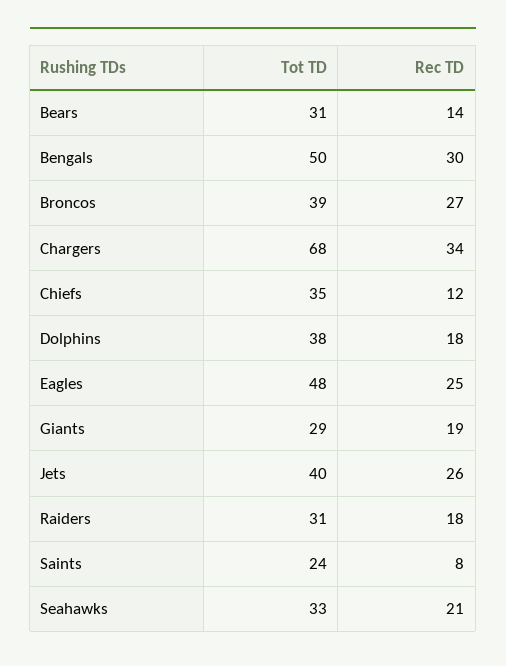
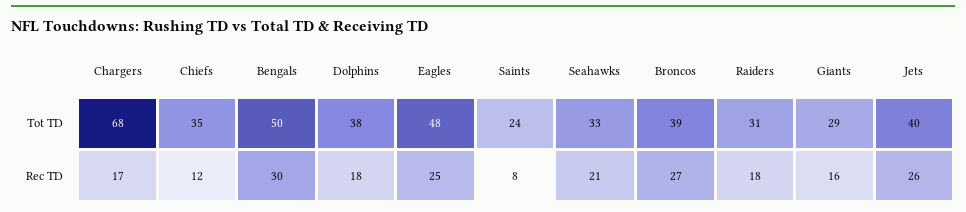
Tot TD, Bears: 31 -> none
Rec TD, Bears: 14 -> none
Rec TD, Chargers: 34 -> 17
Rec TD, Giants: 19 -> 16

